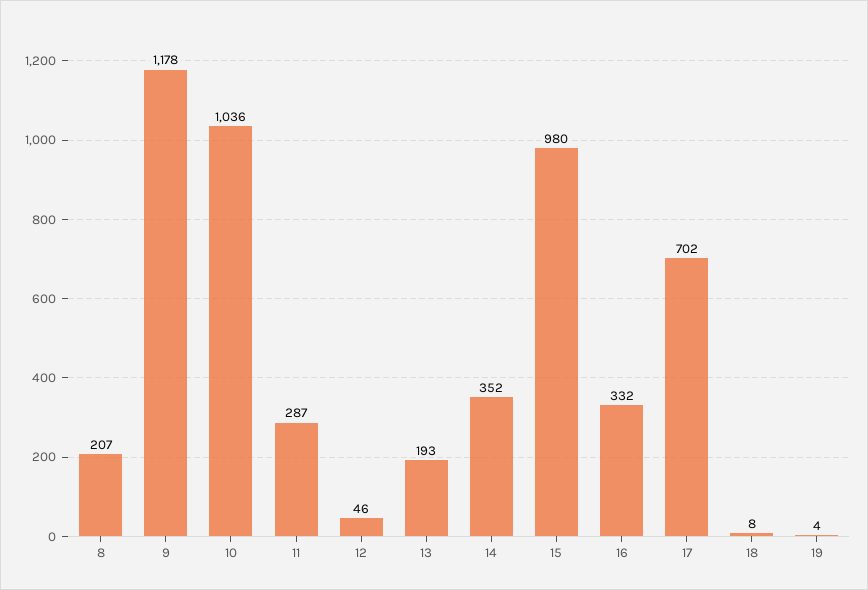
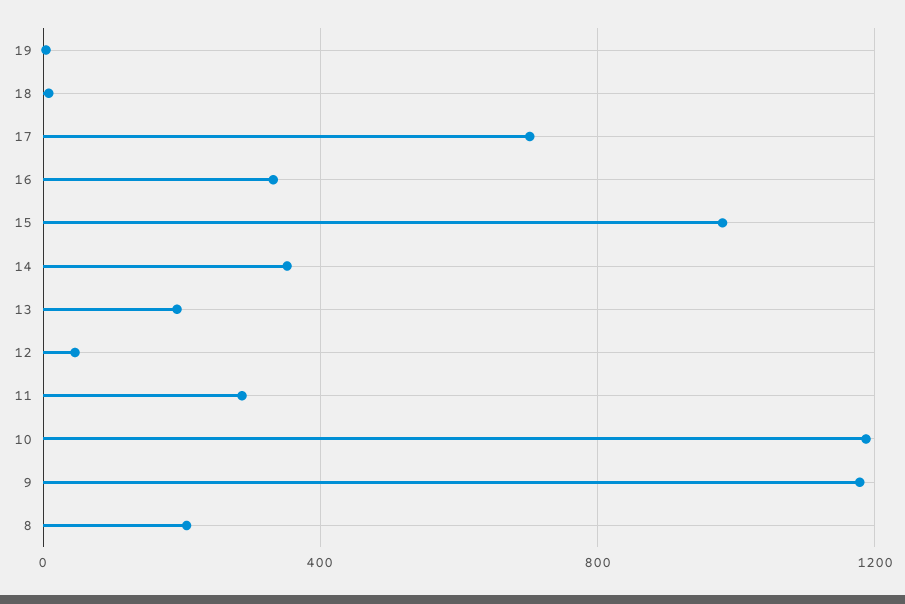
10: 1036 -> 1200

